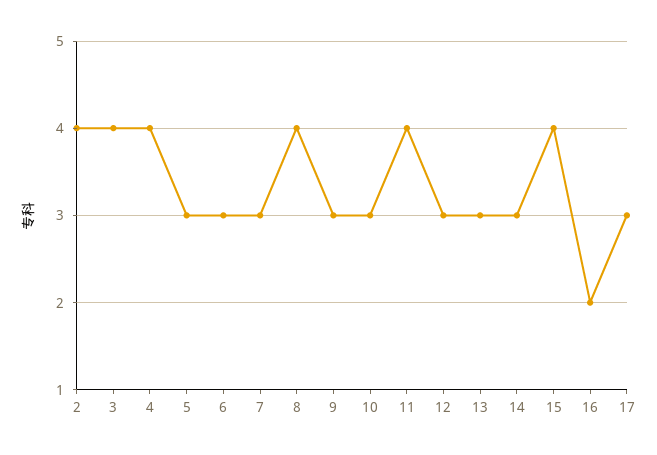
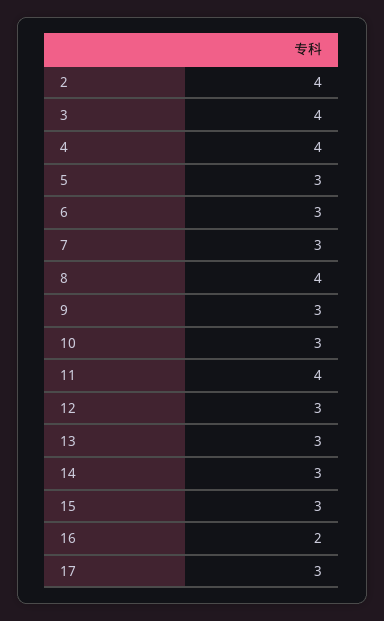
15: 4 -> 3

